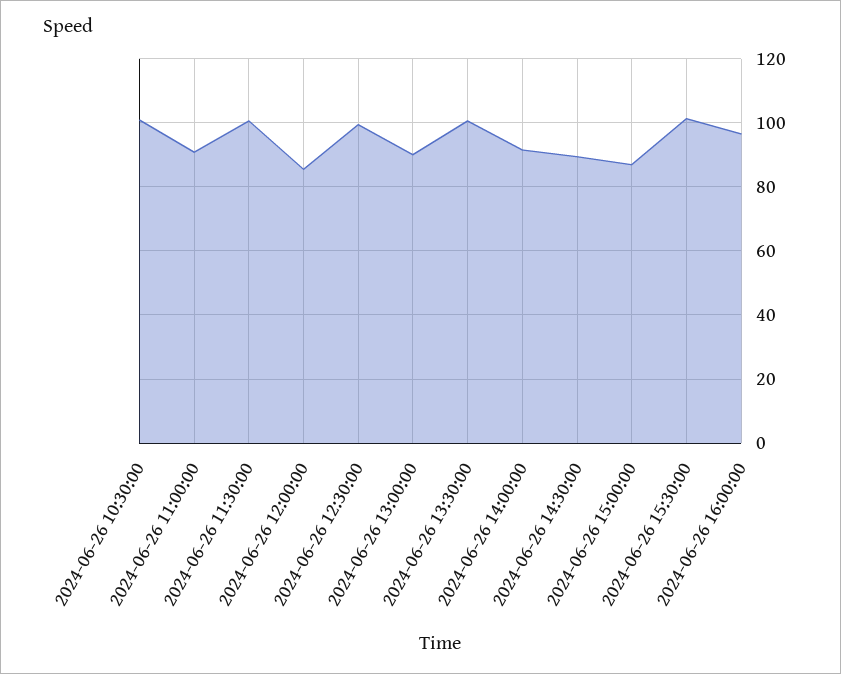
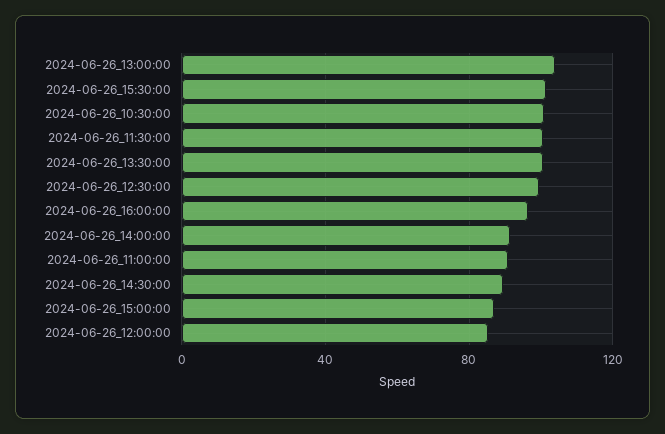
2024-06-26 13:00:00: 90 -> 105

